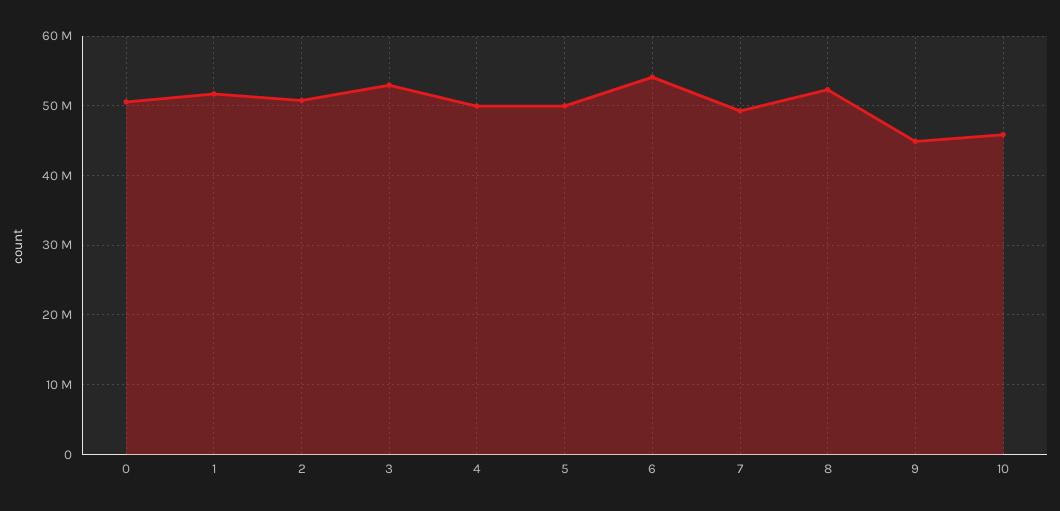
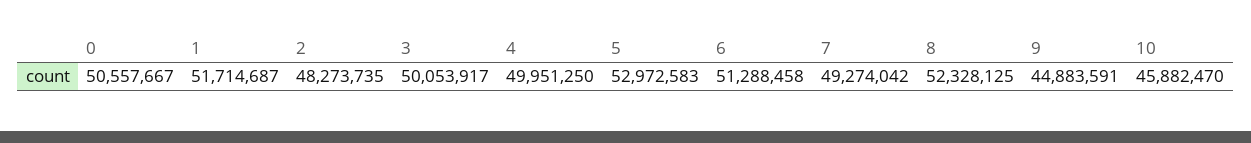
2: 51000000 -> 48273735
3: 53000000 -> 50053917
5: 50000000 -> 52972583
6: 54000000 -> 51288458

